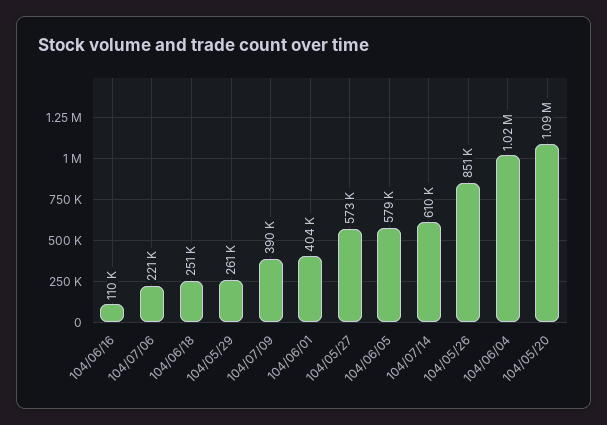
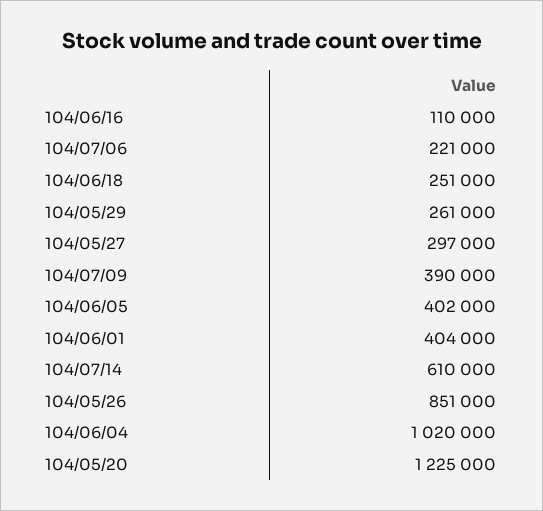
104/05/27: 573000 -> 297000
104/06/05: 579000 -> 402000
104/05/20: 1090000 -> 1225000

